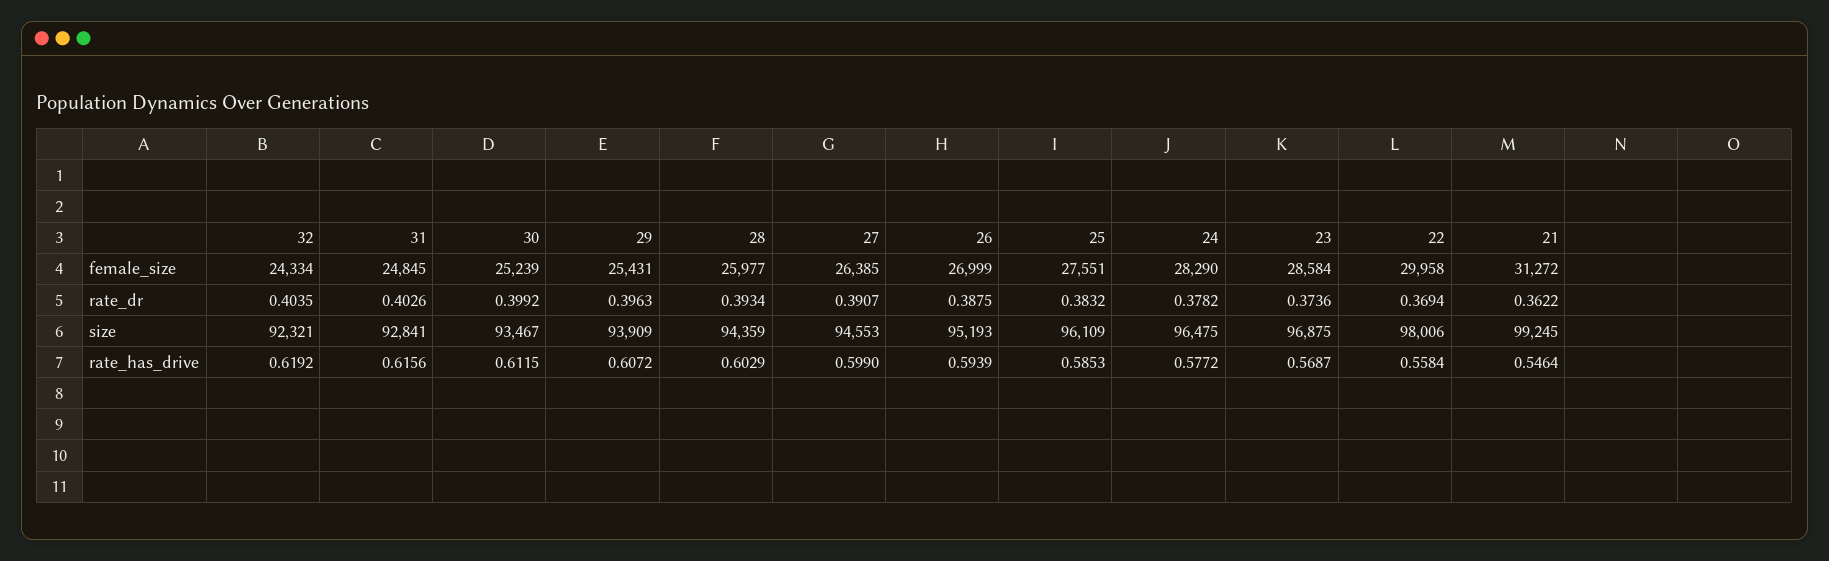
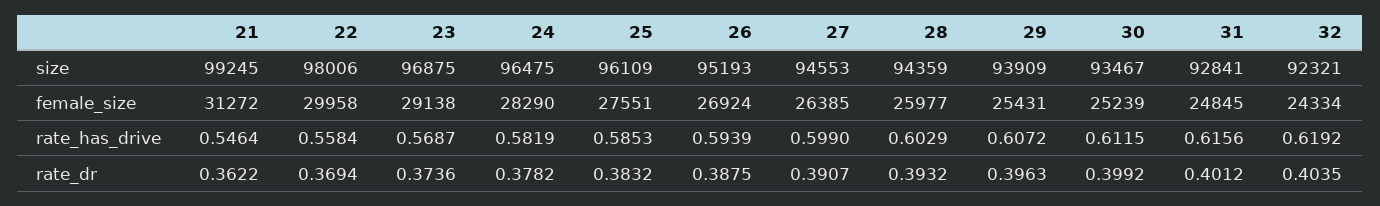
26, female_size: 26999 -> 26924
23, female_size: 28584 -> 29138
31, rate_dr: 0.4026 -> 0.4012
28, rate_dr: 0.3934 -> 0.3932
24, rate_has_drive: 0.5772 -> 0.5819

